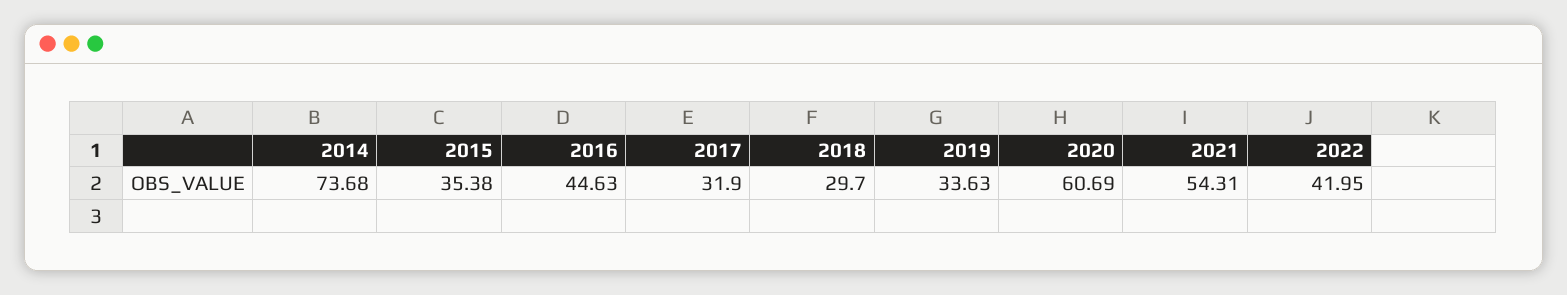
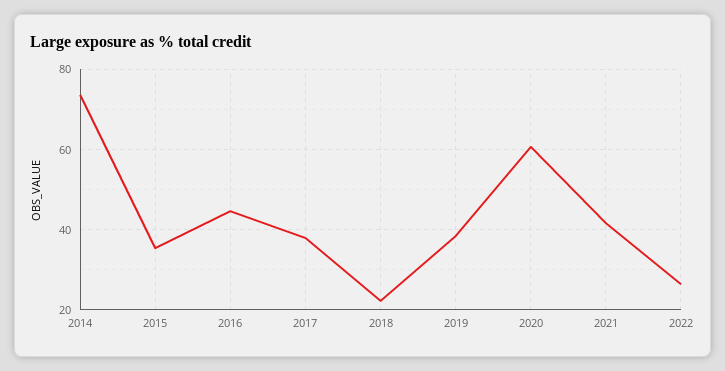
2017: 31.9 -> 38
2018: 29.7 -> 22
2019: 33.63 -> 38
2021: 54.31 -> 42
2022: 41.95 -> 26

